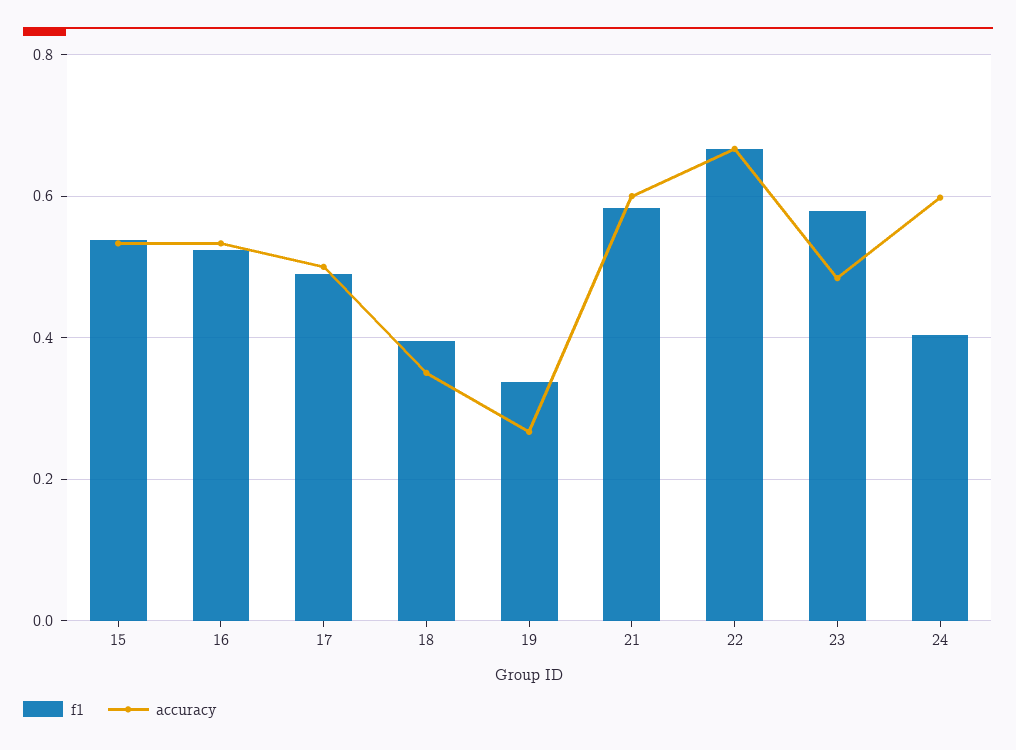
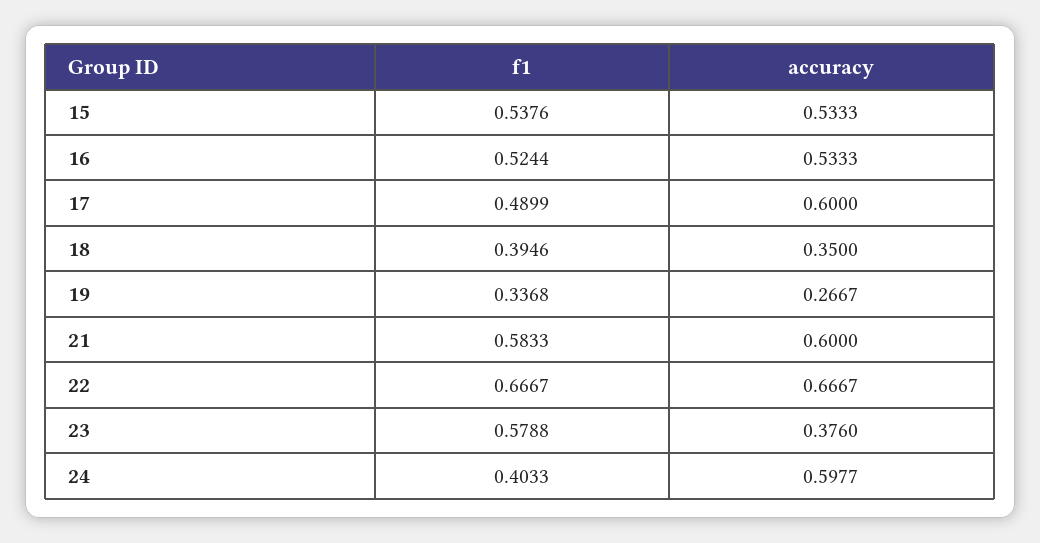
accuracy, 17: 0.5 -> 0.6
accuracy, 23: 0.48 -> 0.376

